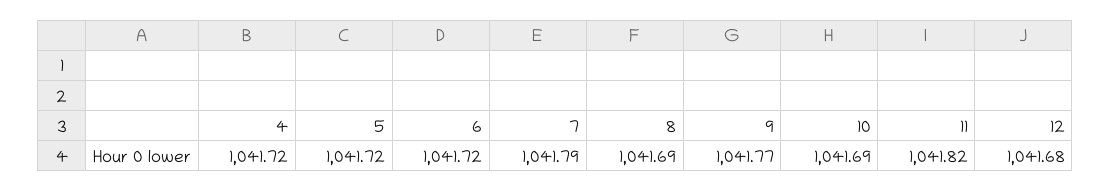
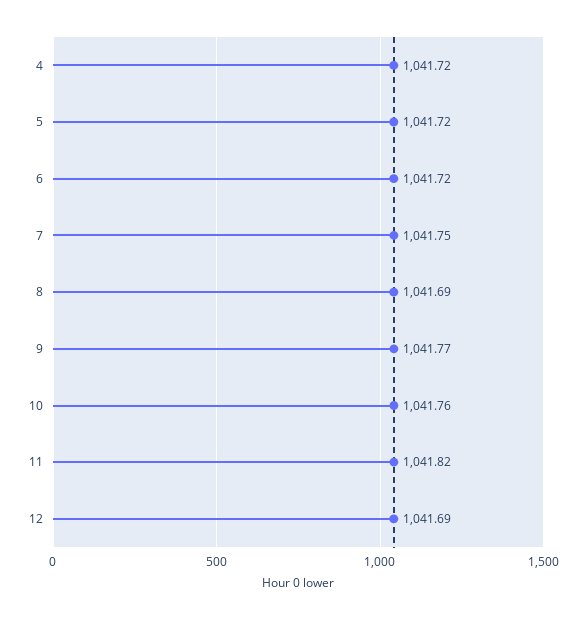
7: 1041.79 -> 1041.75
10: 1041.69 -> 1041.76
12: 1041.68 -> 1041.69

